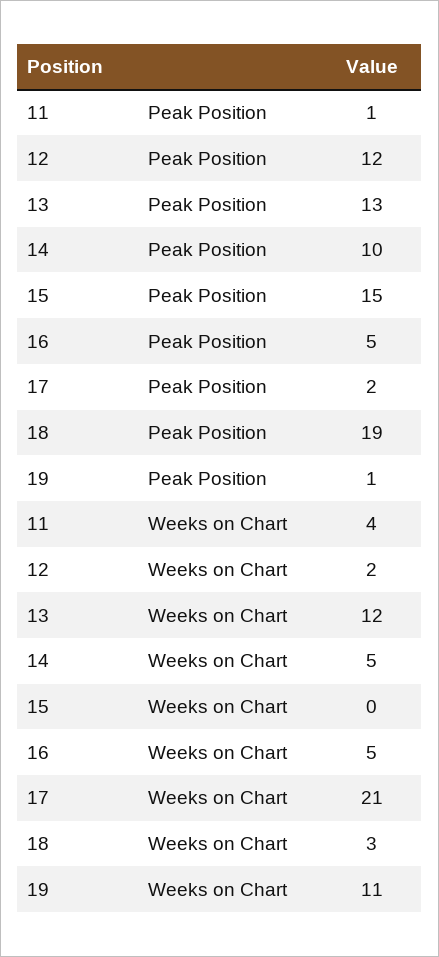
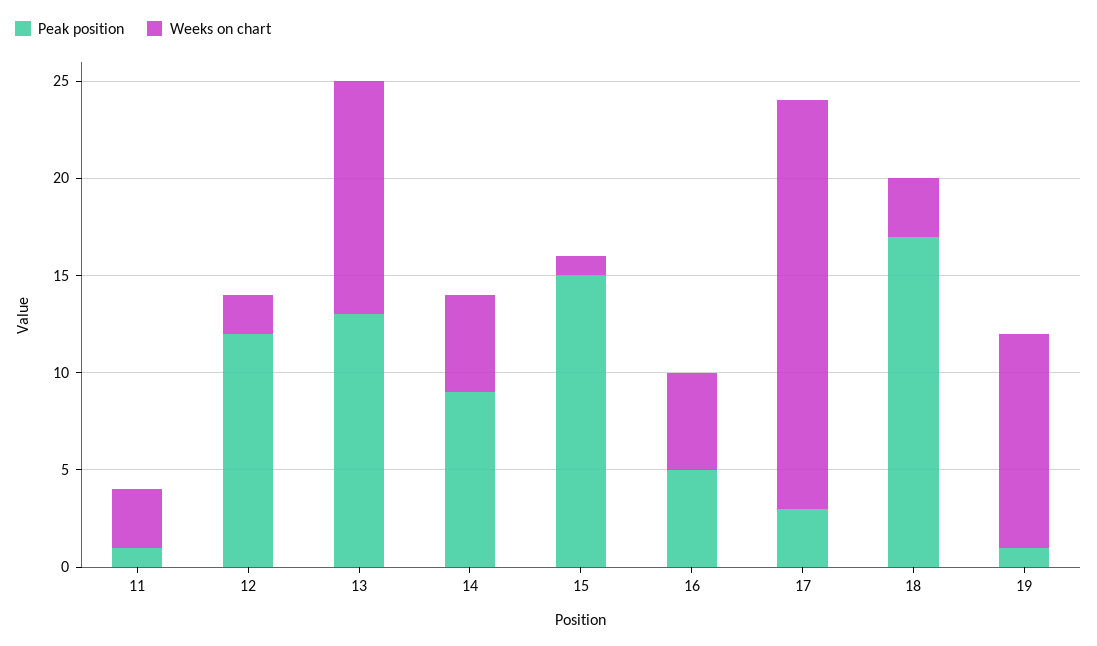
Peak Position, 14: 10 -> 9
Peak Position, 17: 2 -> 3
Peak Position, 18: 19 -> 17
Weeks on Chart, 11: 4 -> 3
Weeks on Chart, 15: 0 -> 1

